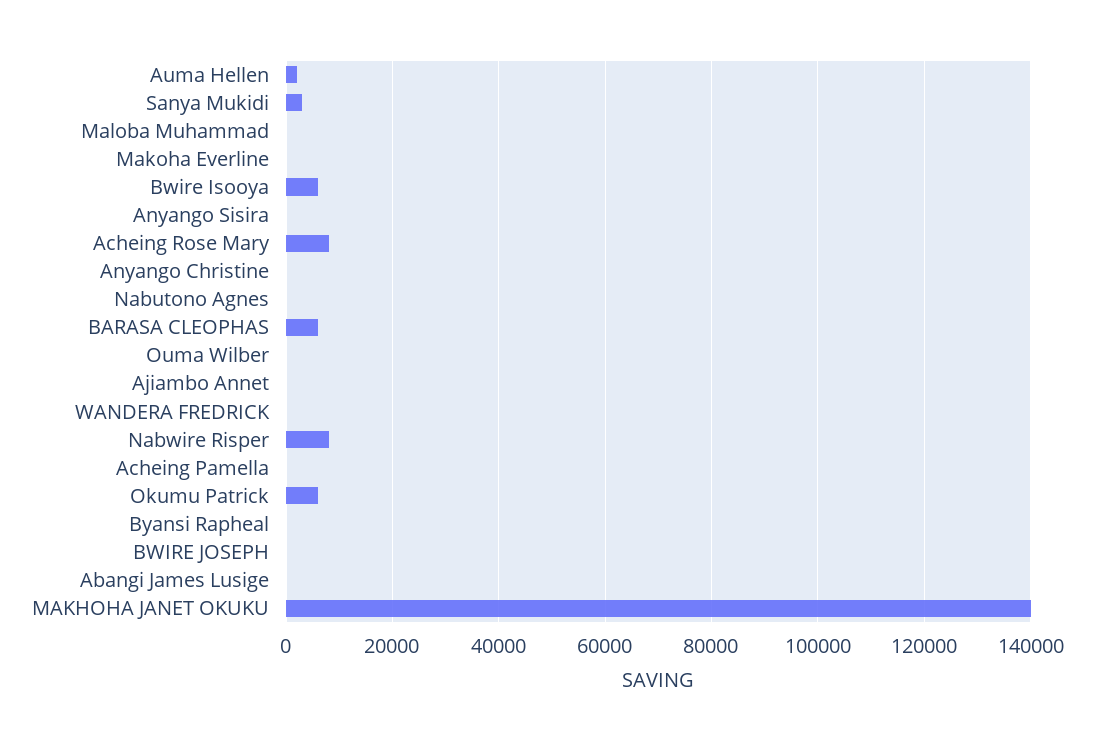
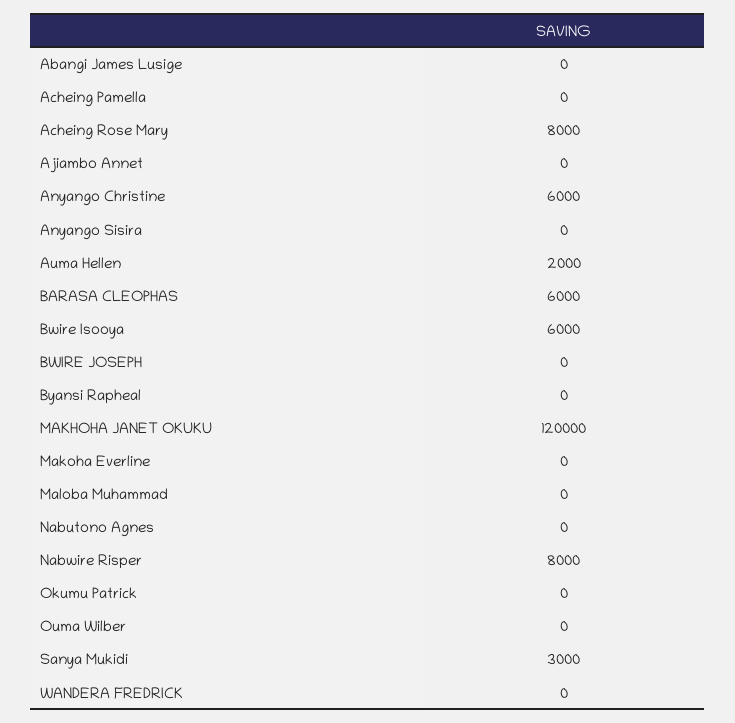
Anyango Christine: 0 -> 6000
Okumu Patrick: 6000 -> 0
MAKHOHA JANET OKUKU: 140000 -> 120000

